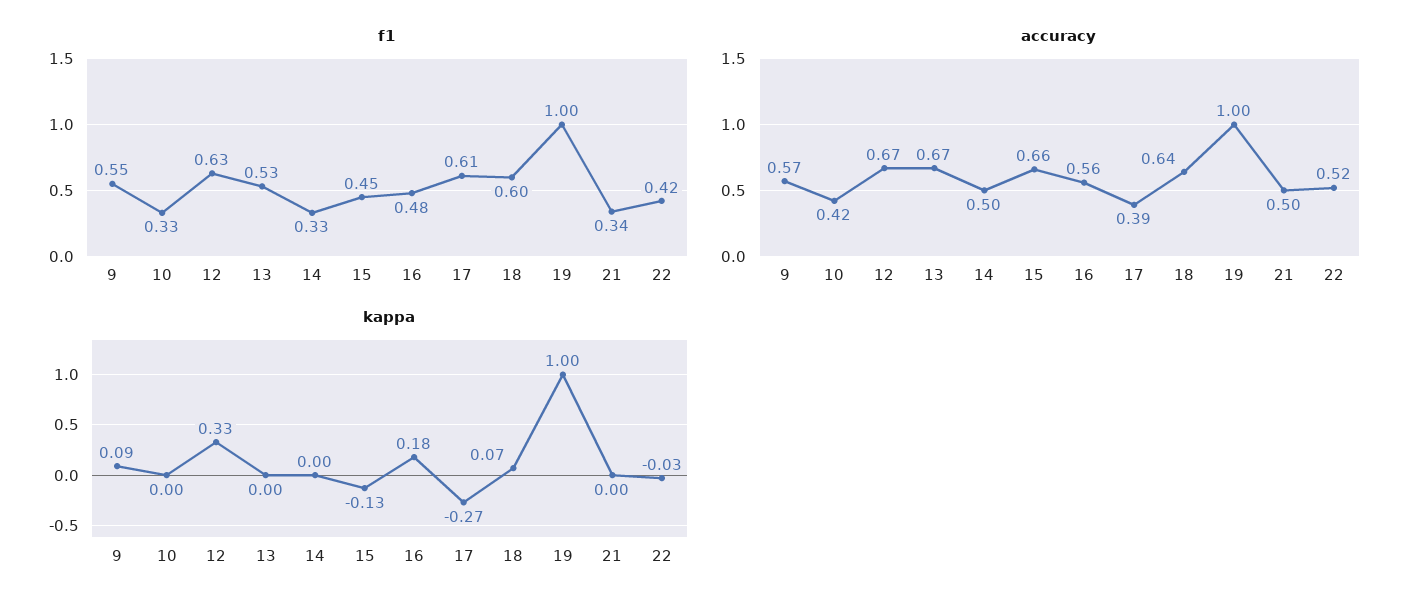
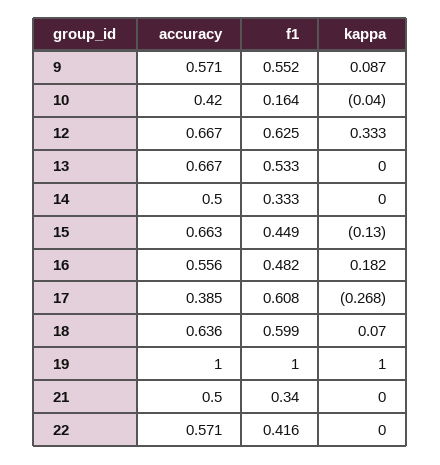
f1, 10: 0.33 -> 0.164
accuracy, 22: 0.52 -> 0.571
kappa, 10: 0 -> -0.04
kappa, 22: -0.03 -> 0

